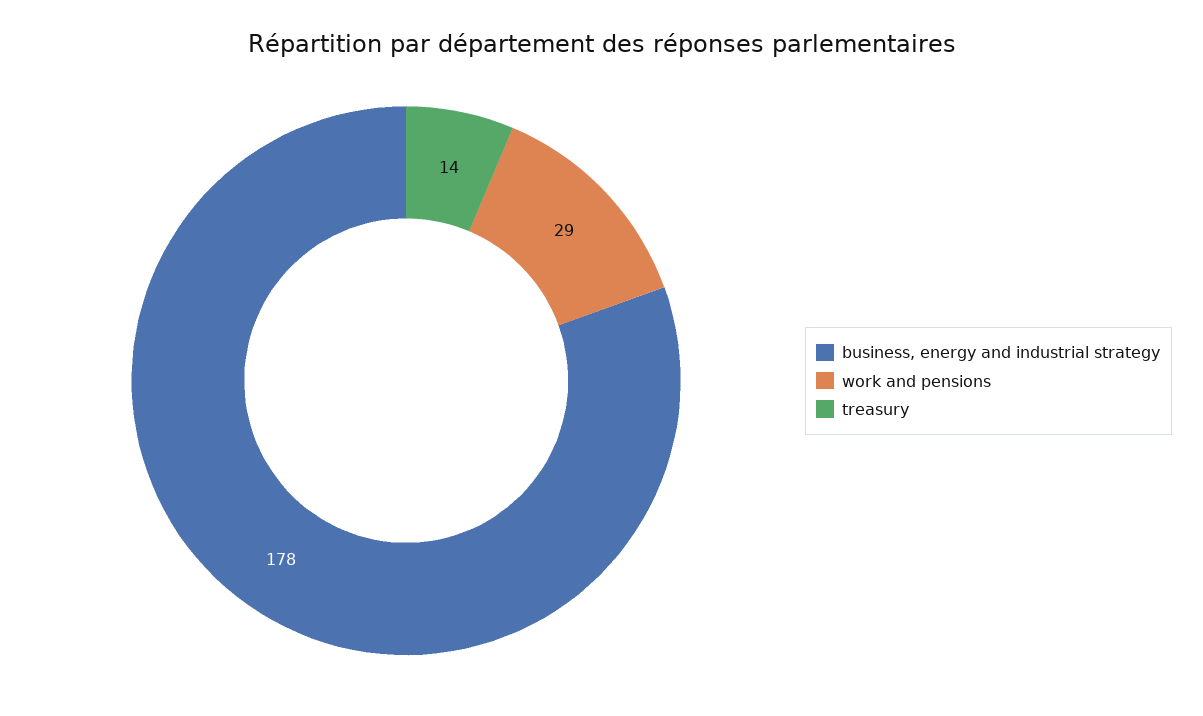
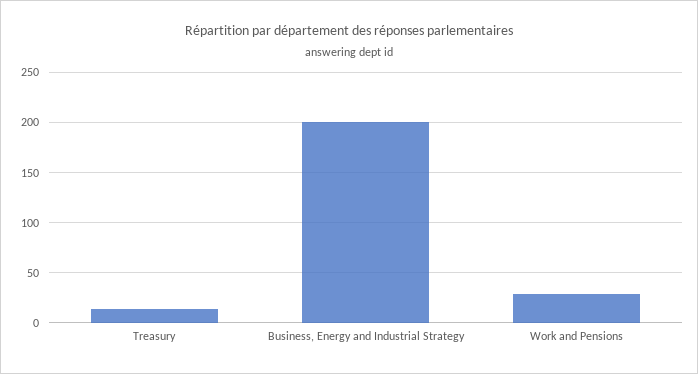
business, energy and industrial strategy: 178 -> 200

